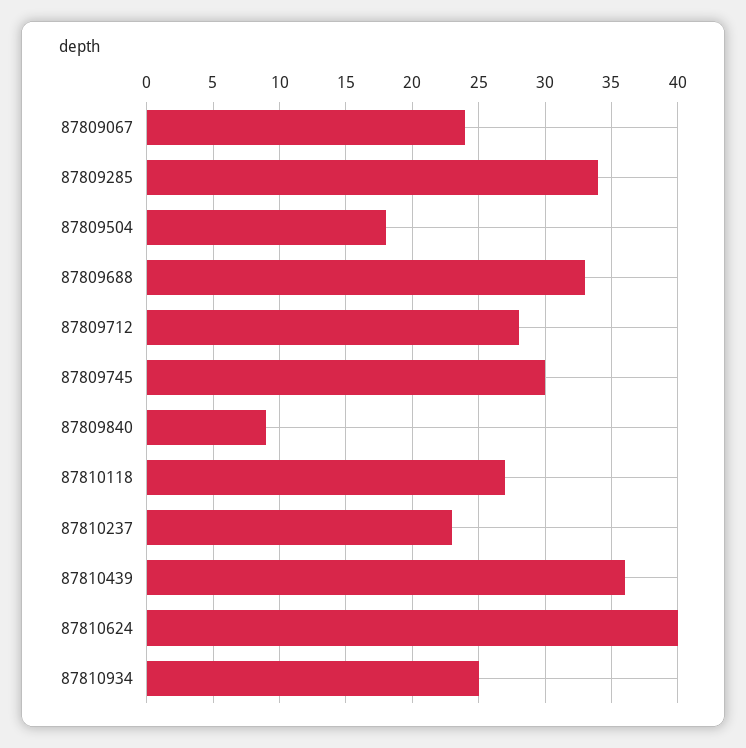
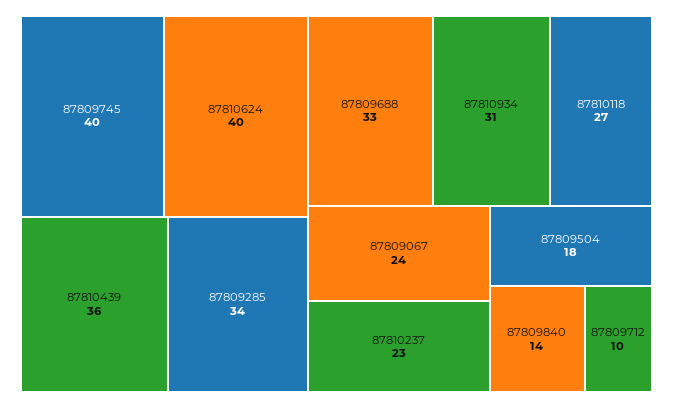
87809712: 28 -> 10
87809745: 30 -> 40
87809840: 9 -> 14
87810934: 25 -> 31

